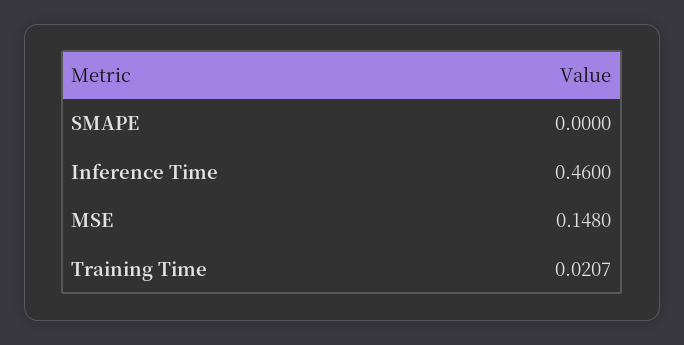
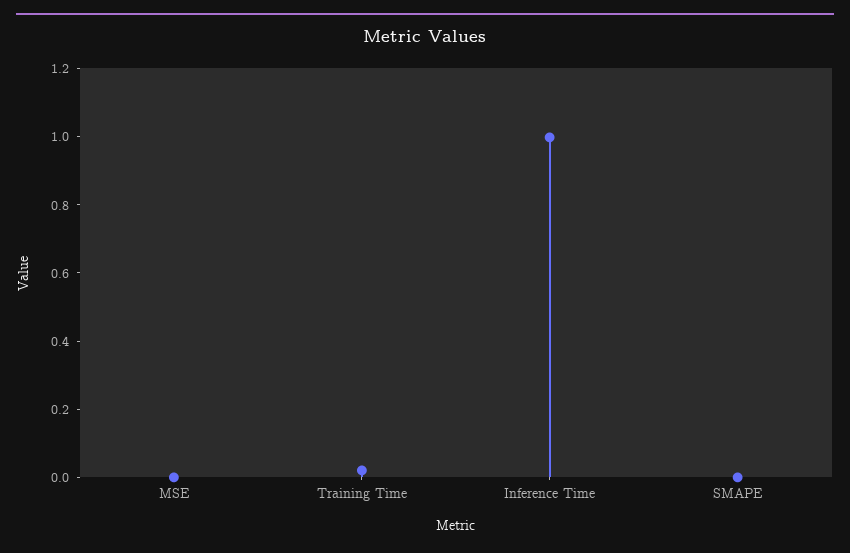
Inference Time: 0.46 -> 1
MSE: 0.148 -> 0

